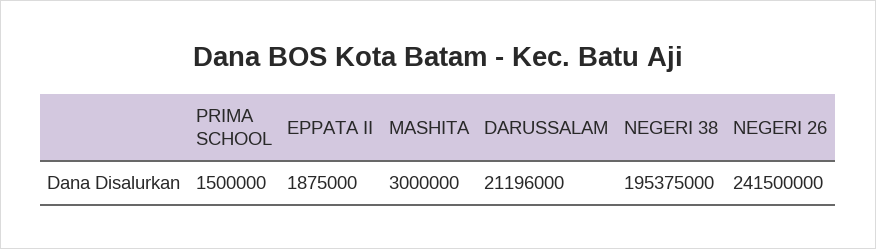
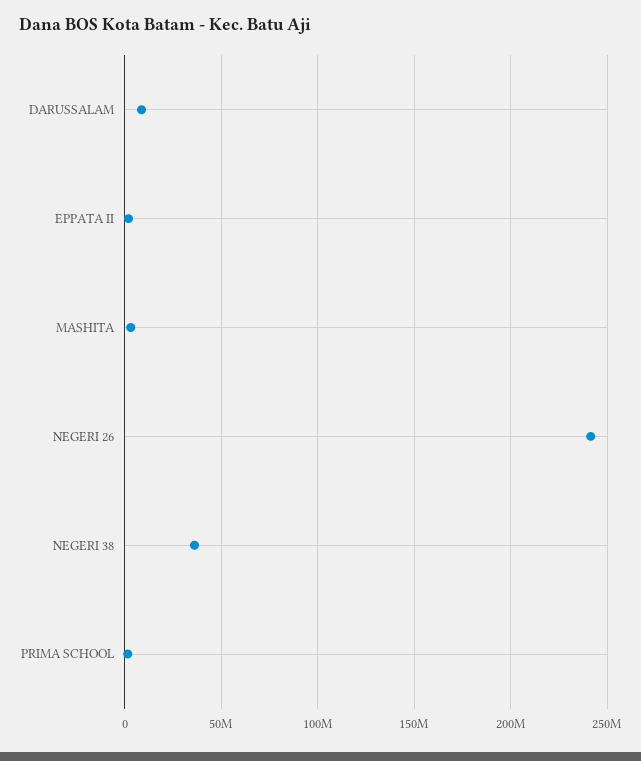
DARUSSALAM: 21196000 -> 10000000
NEGERI 38: 195375000 -> 35000000

